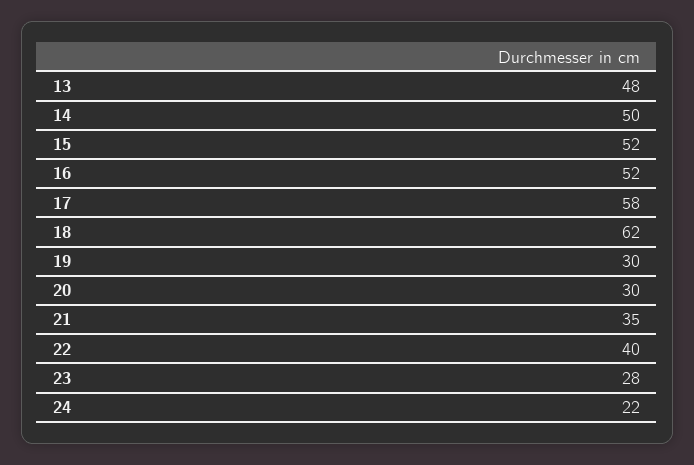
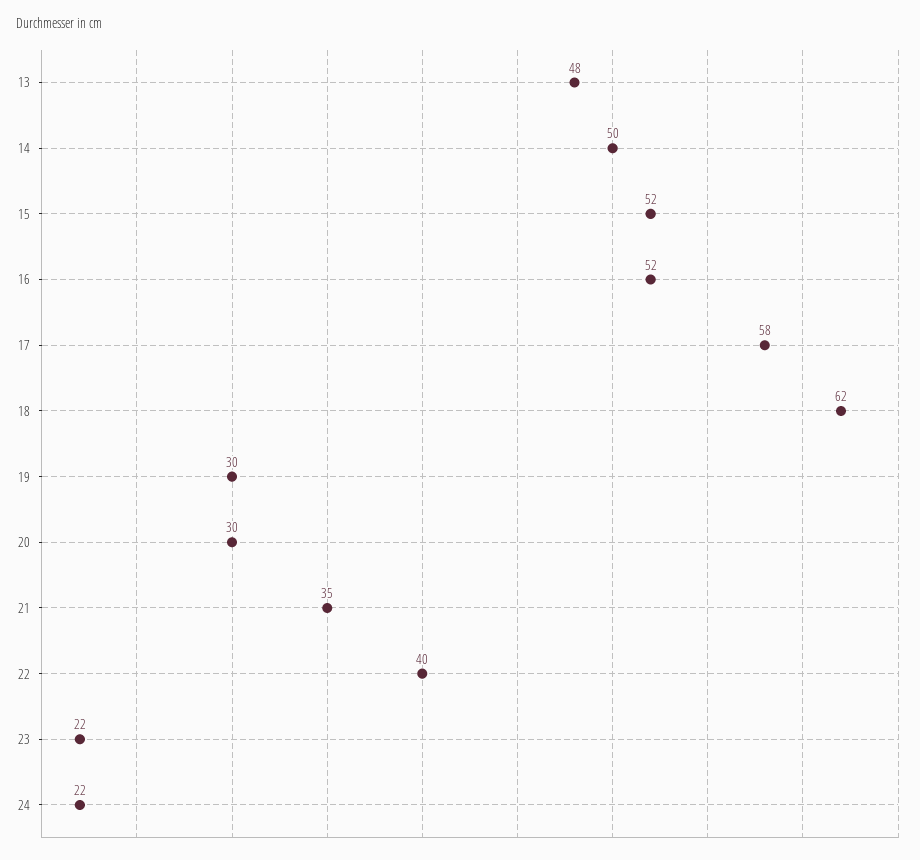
23: 28 -> 22

